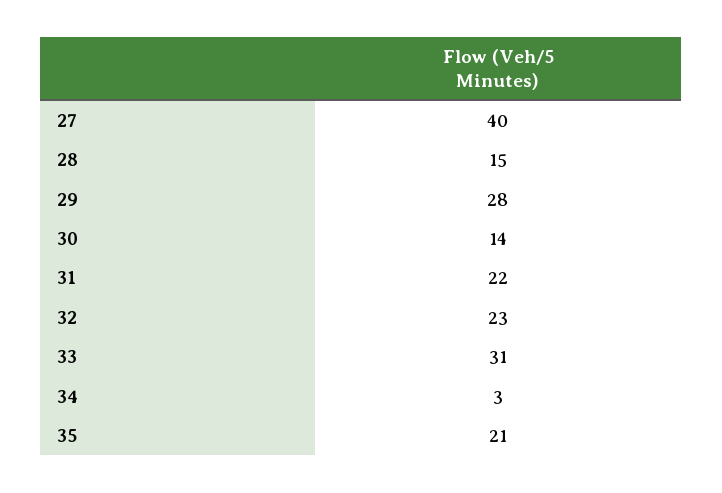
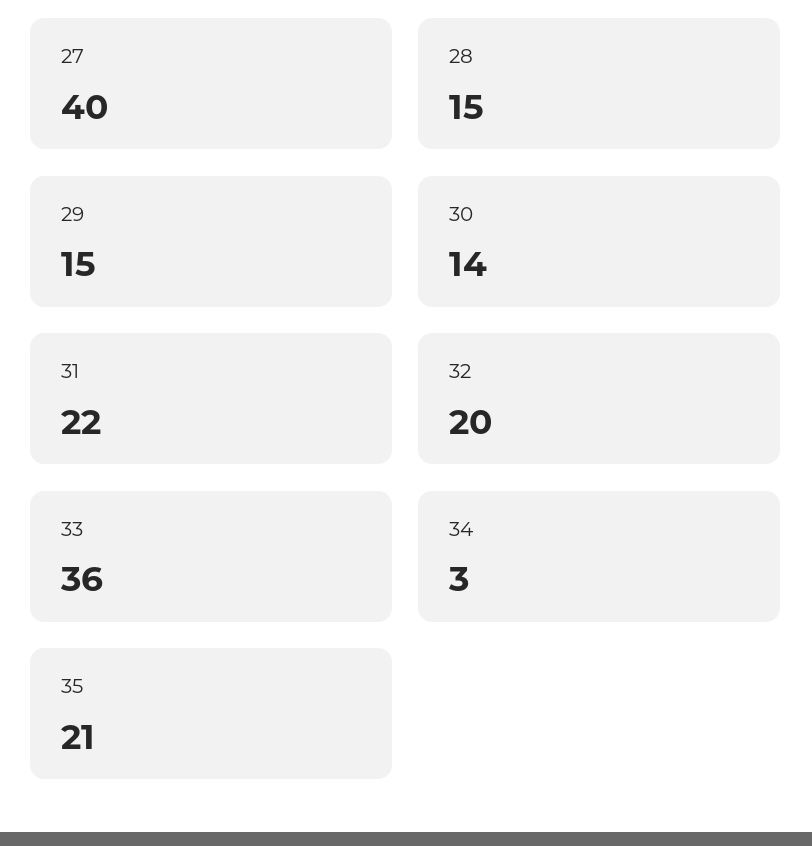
29: 28 -> 15
32: 23 -> 20
33: 31 -> 36

